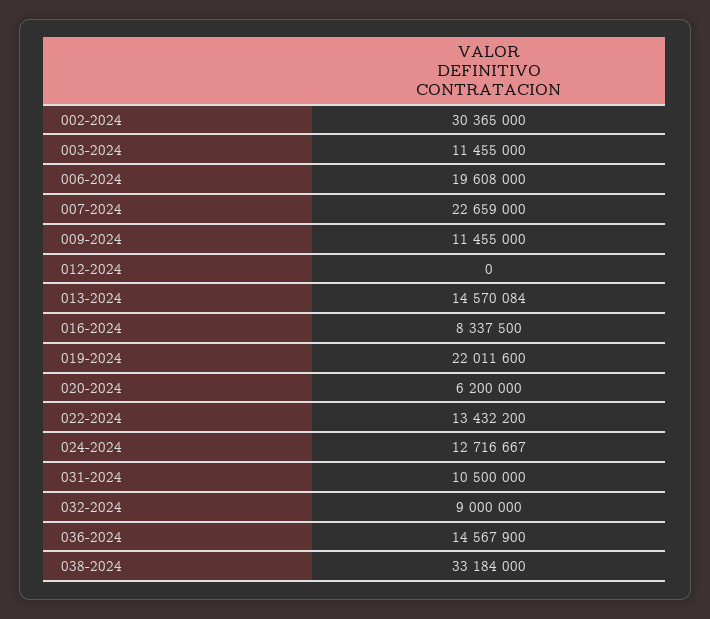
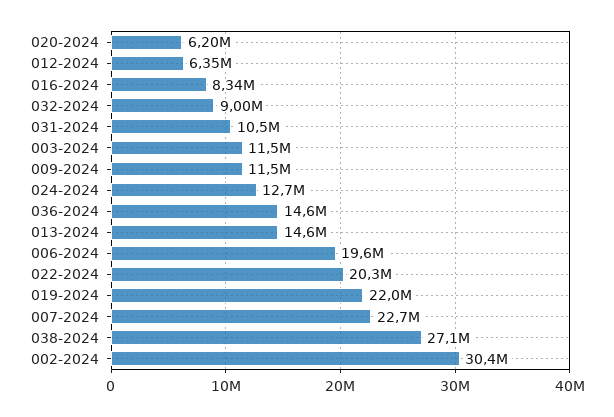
012-2024: 0 -> 6350000
022-2024: 13432200 -> 20300000
038-2024: 33184000 -> 27100000

